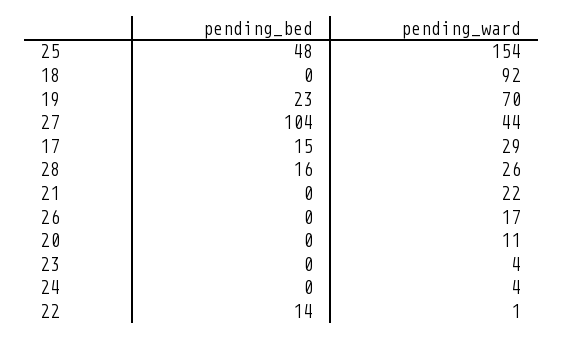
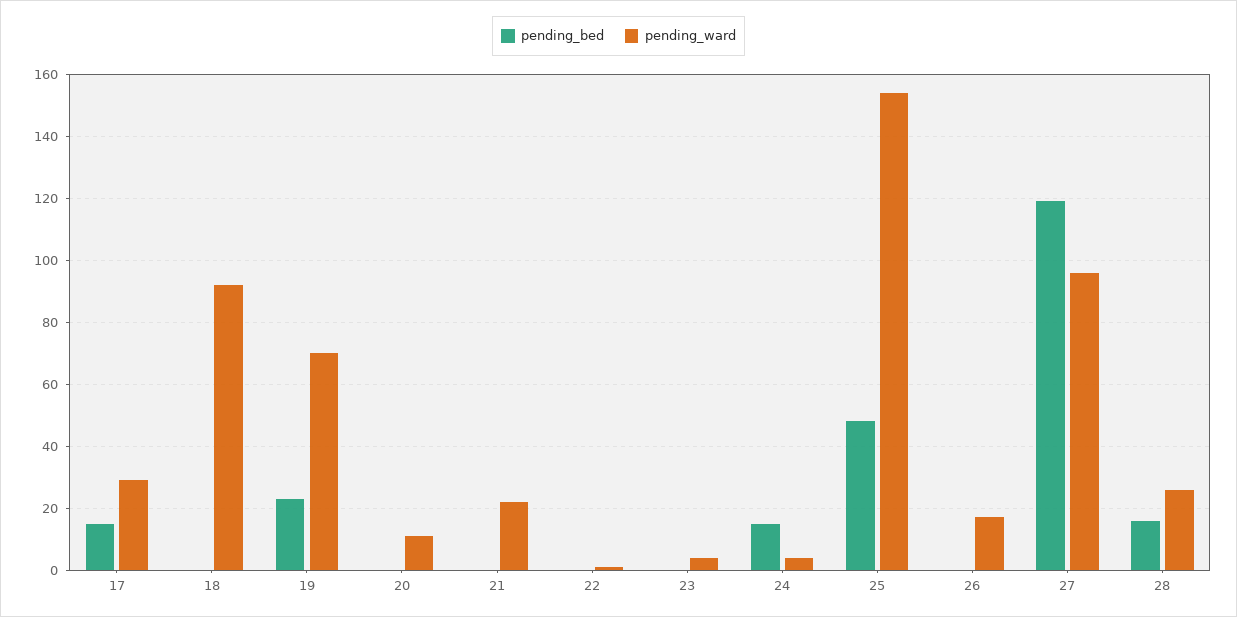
pending_bed, 27: 104 -> 120
pending_ward, 27: 44 -> 95
pending_bed, 24: 0 -> 15
pending_bed, 22: 14 -> 0

